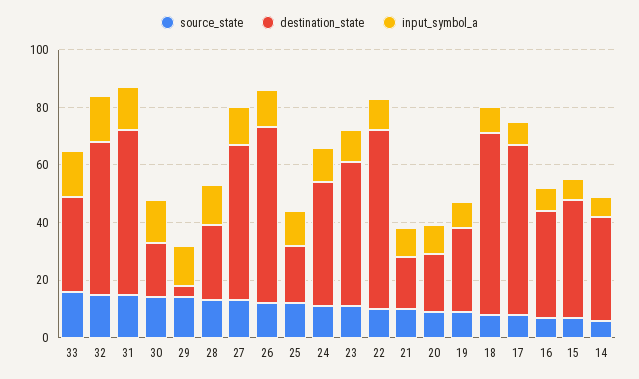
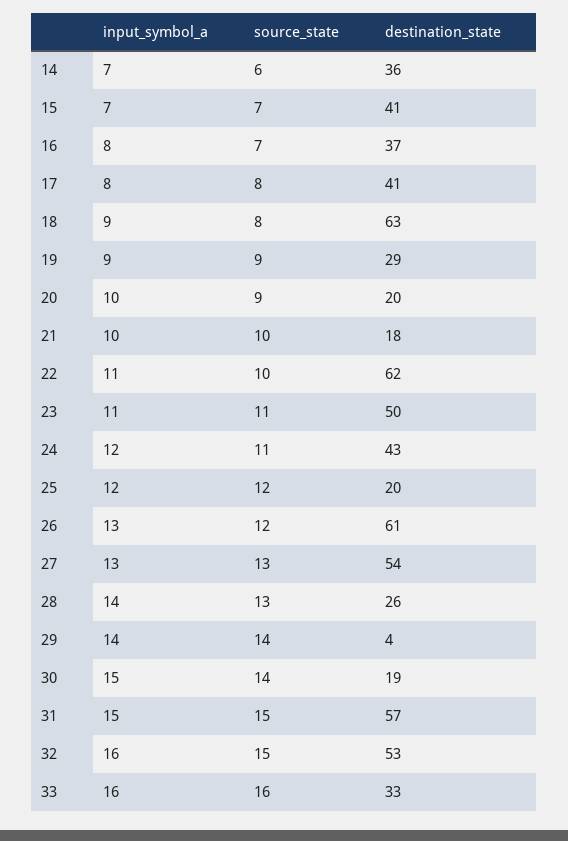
destination_state, 17: 60 -> 41

